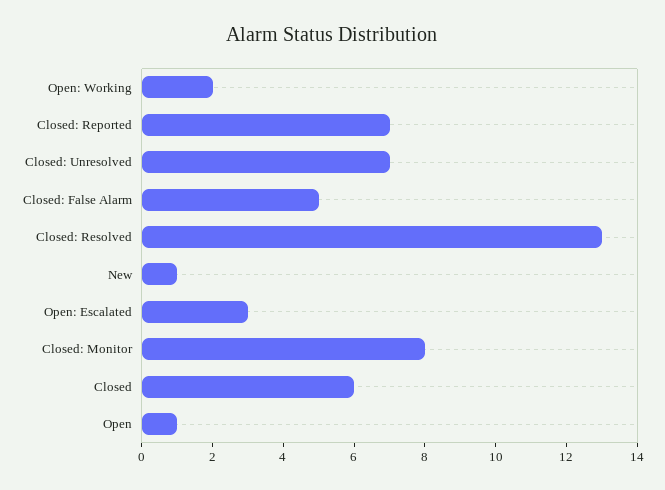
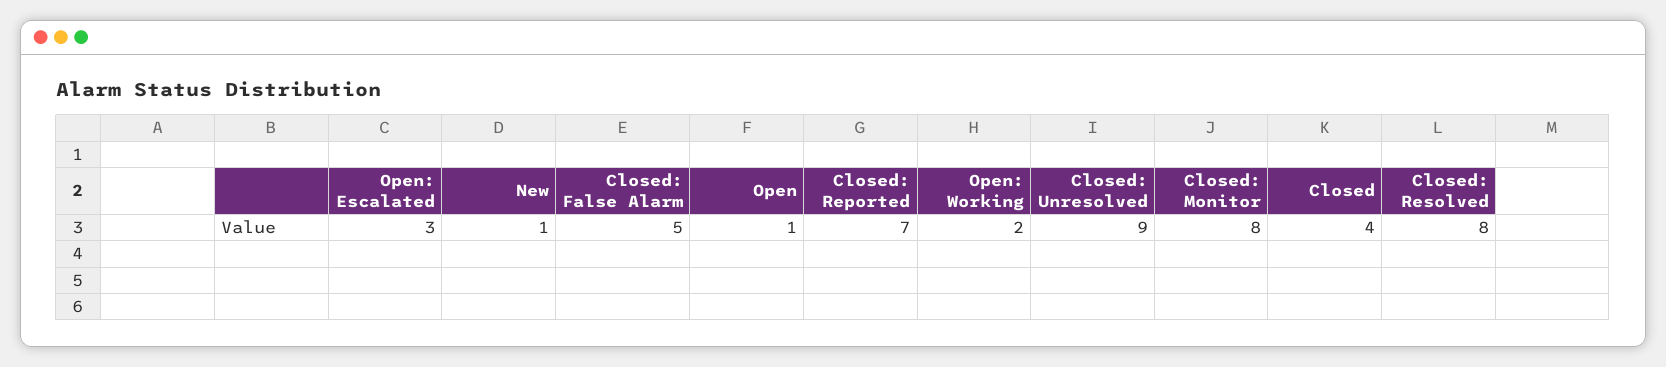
Closed: Unresolved: 7 -> 9
Closed: Resolved: 13 -> 8
Closed: 6 -> 4

